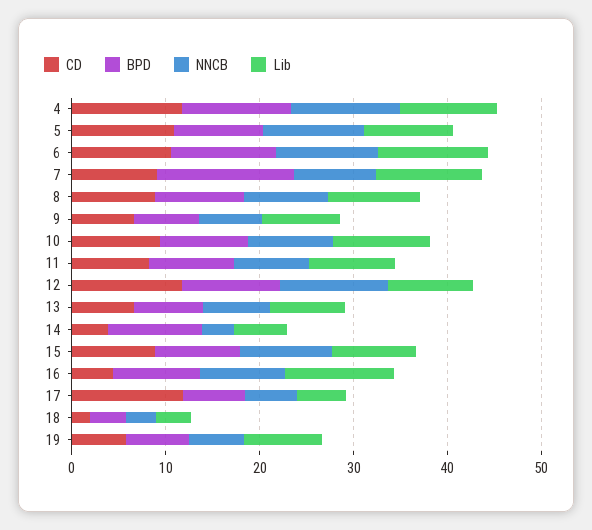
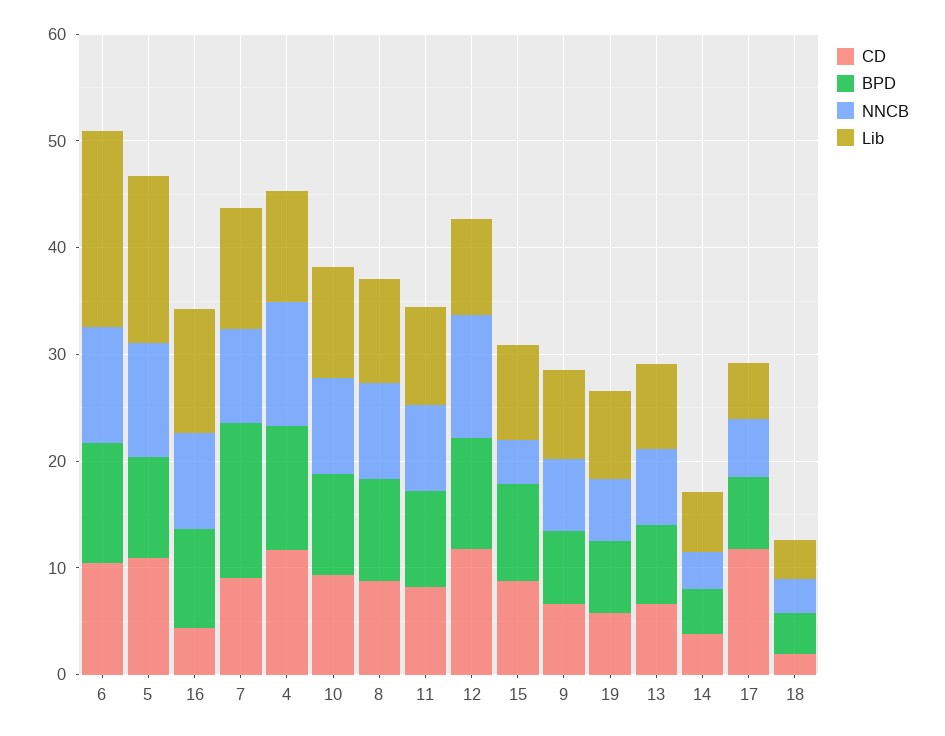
Lib, 5: 10 -> 16
Lib, 6: 12 -> 18
BPD, 14: 10 -> 4
NNCB, 15: 10 -> 4

